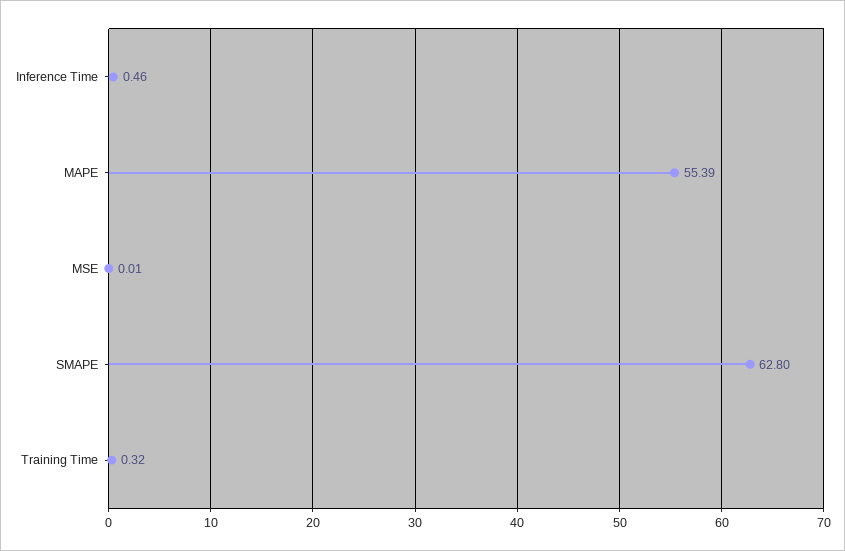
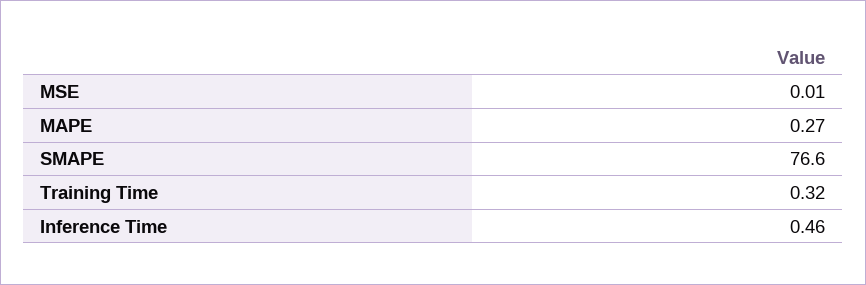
MAPE: 55.39 -> 0.27
SMAPE: 62.8 -> 76.6

